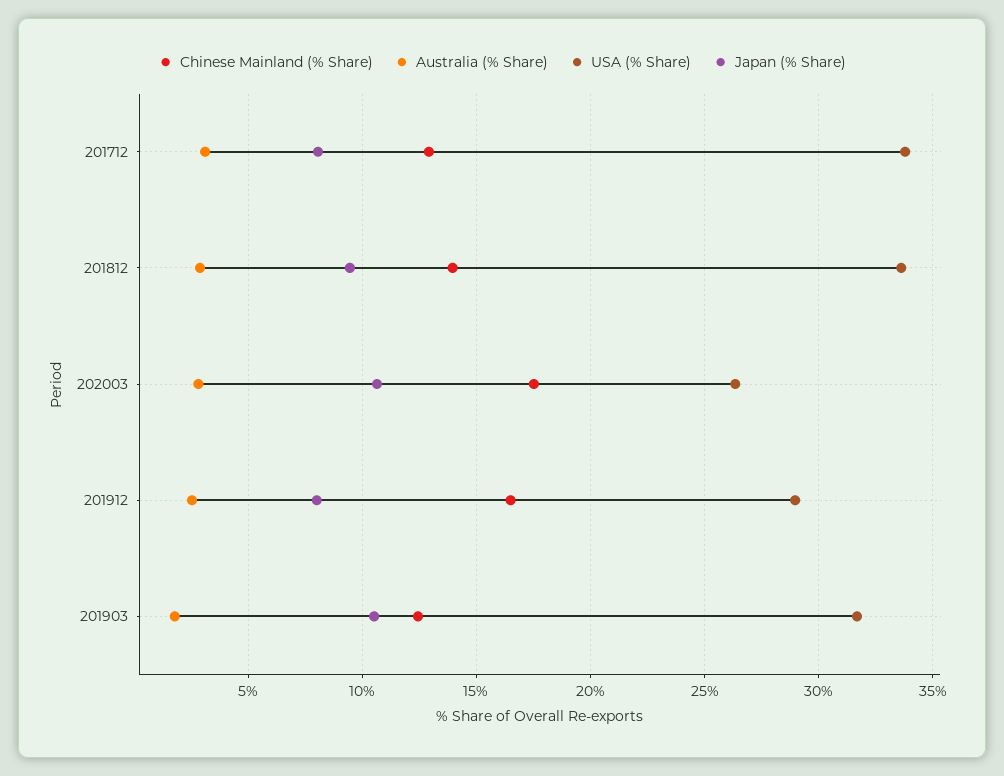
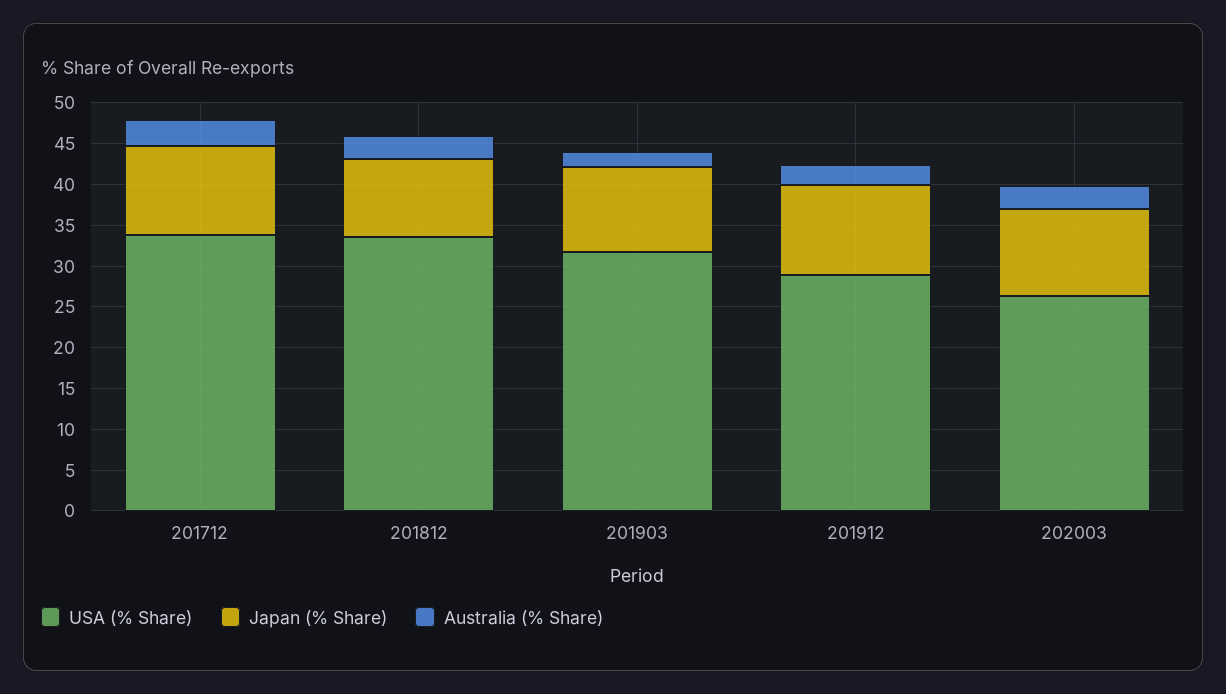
Chinese Mainland (% Share), 201712: 13 -> none
Japan (% Share), 201712: 8 -> 11
Chinese Mainland (% Share), 201812: 14 -> none
Chinese Mainland (% Share), 202003: 17.5 -> none
Chinese Mainland (% Share), 201912: 16.5 -> none
Japan (% Share), 201912: 8 -> 11
Chinese Mainland (% Share), 201903: 12.5 -> none

